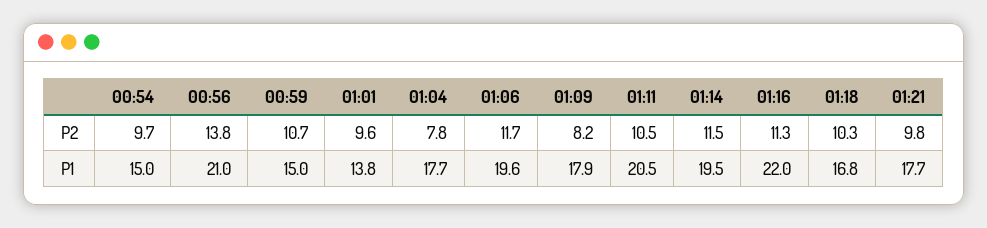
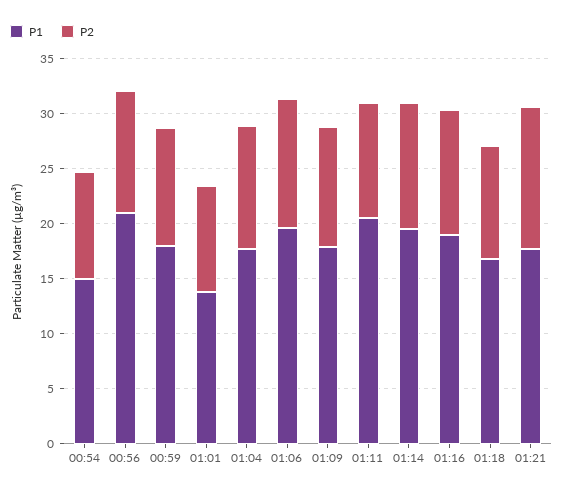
P2, 00:56: 13.8 -> 11
P2, 01:04: 7.8 -> 11
P2, 01:09: 8.2 -> 11
P2, 01:21: 9.8 -> 13
P1, 00:59: 15 -> 18
P1, 01:16: 22 -> 19

